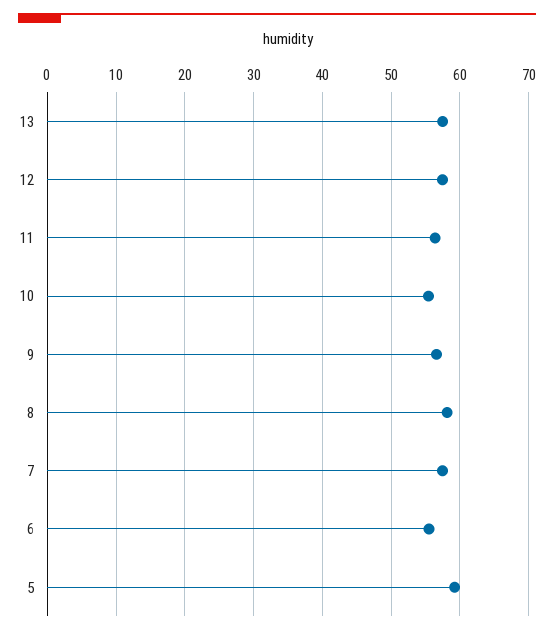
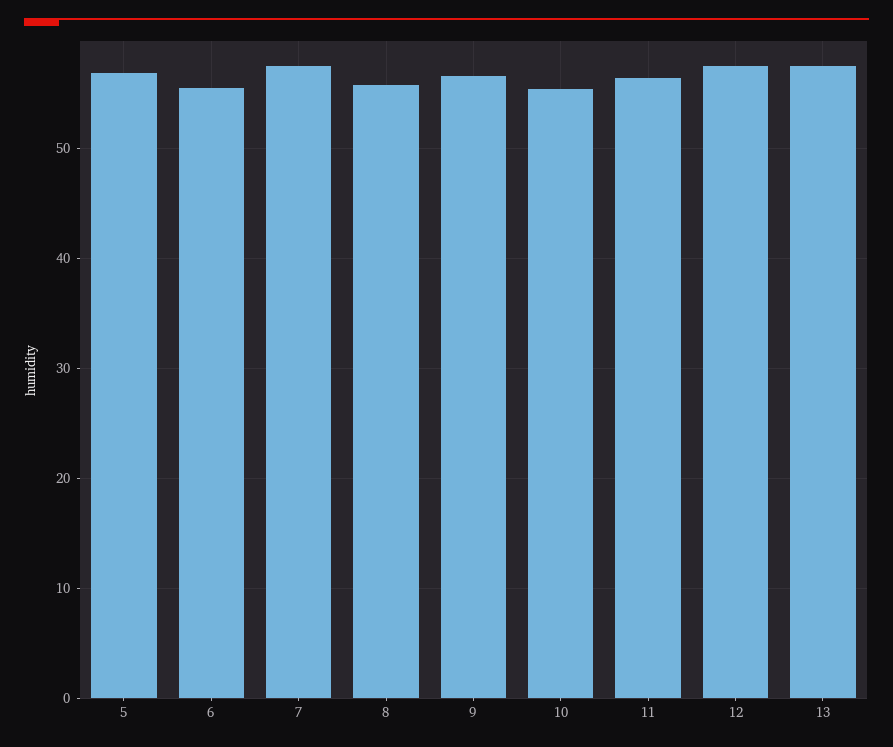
8: 58 -> 56
5: 59 -> 57

